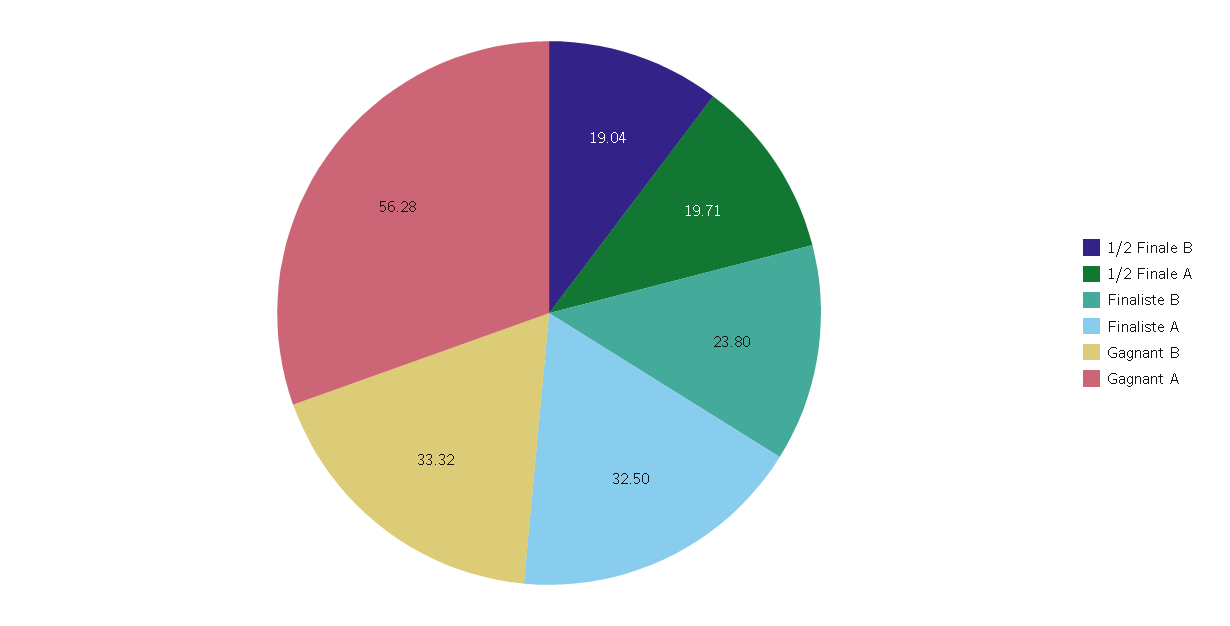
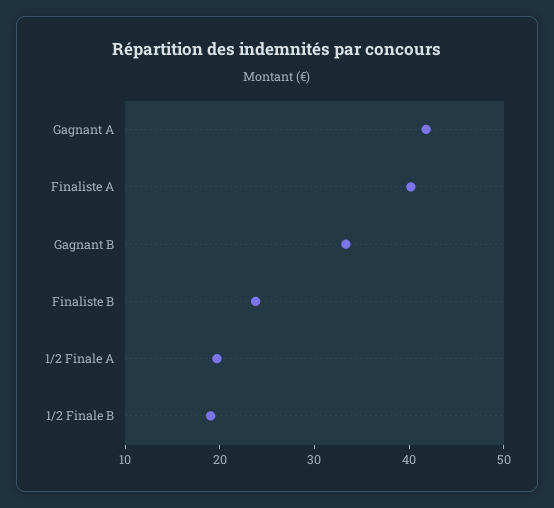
Finaliste A: 32.5 -> 40
Gagnant A: 56.28 -> 42

